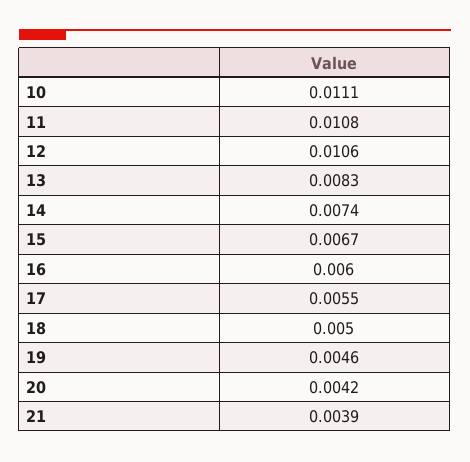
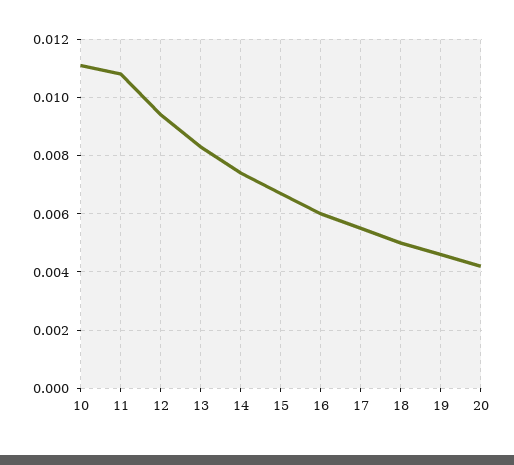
12: 0.0106 -> 0.0095
21: 0.0039 -> none

